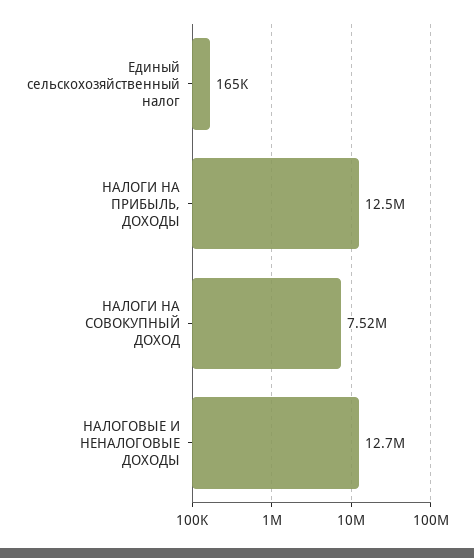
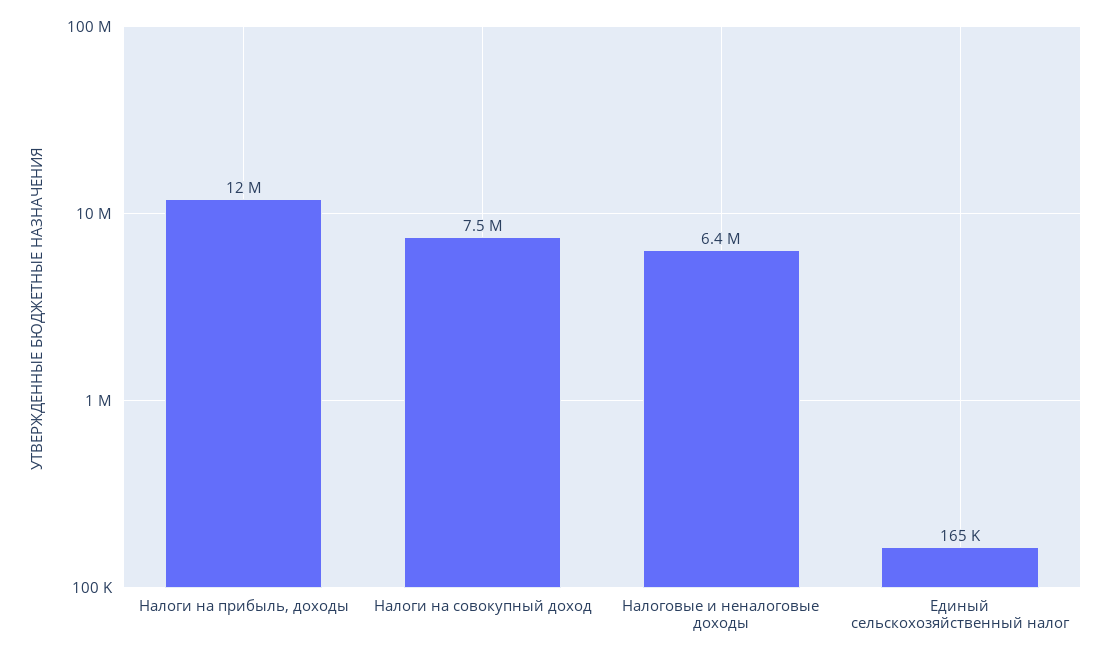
НАЛОГОВЫЕ И НЕНАЛОГОВЫЕ ДОХОДЫ: 12700000 -> 6400000

